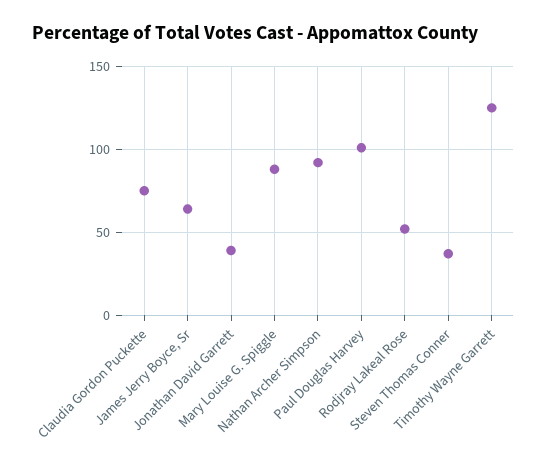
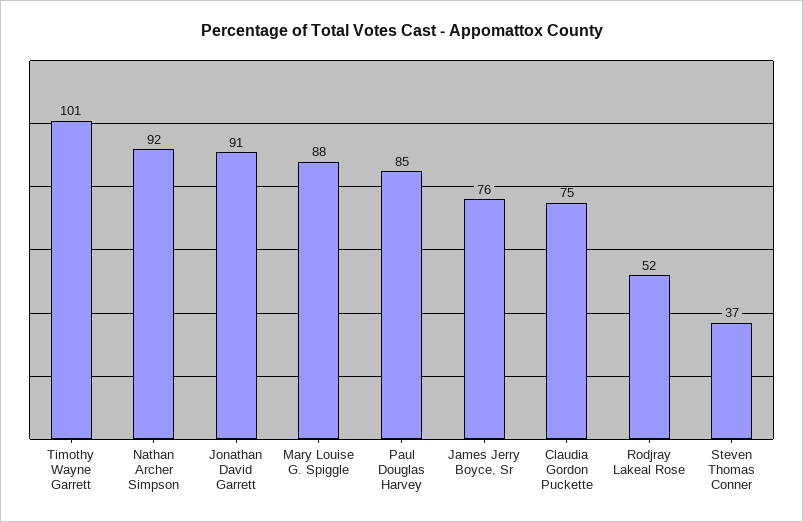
James Jerry Boyce, Sr: 65 -> 76
Jonathan David Garrett: 40 -> 91
Paul Douglas Harvey: 100 -> 85
Timothy Wayne Garrett: 125 -> 101

